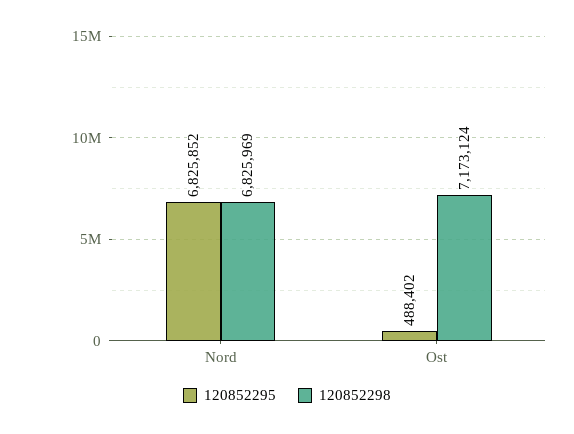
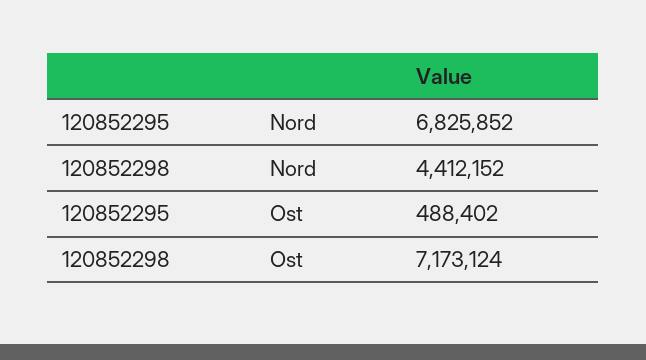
120852298, Nord: 6825969 -> 4412152

